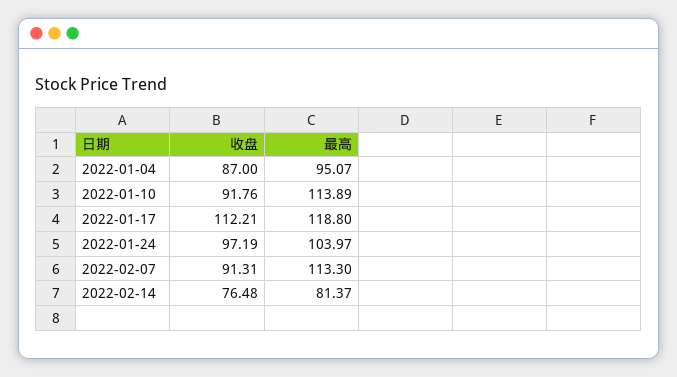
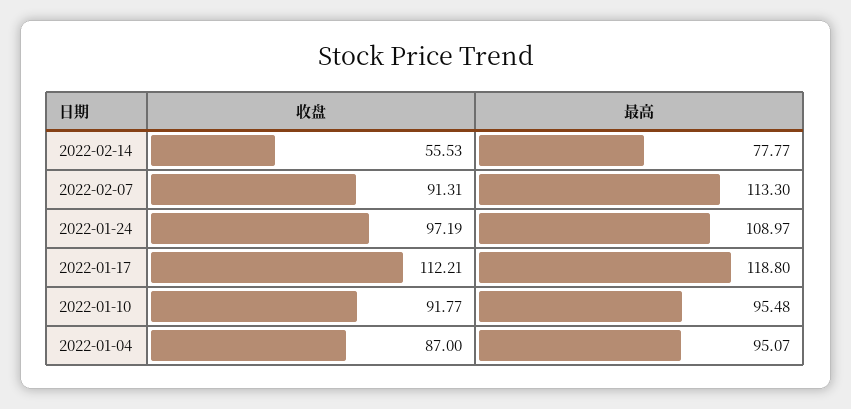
收盘, 2022-01-10: 91.76 -> 91.77
最高, 2022-01-10: 113.89 -> 95.48
最高, 2022-01-24: 103.97 -> 108.97
收盘, 2022-02-14: 76.48 -> 55.53
最高, 2022-02-14: 81.37 -> 77.77

